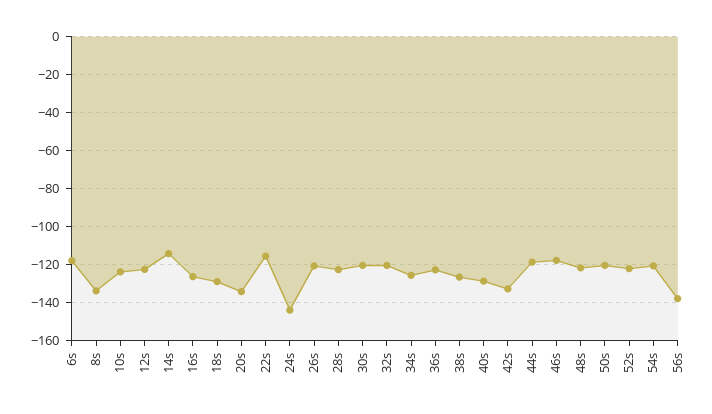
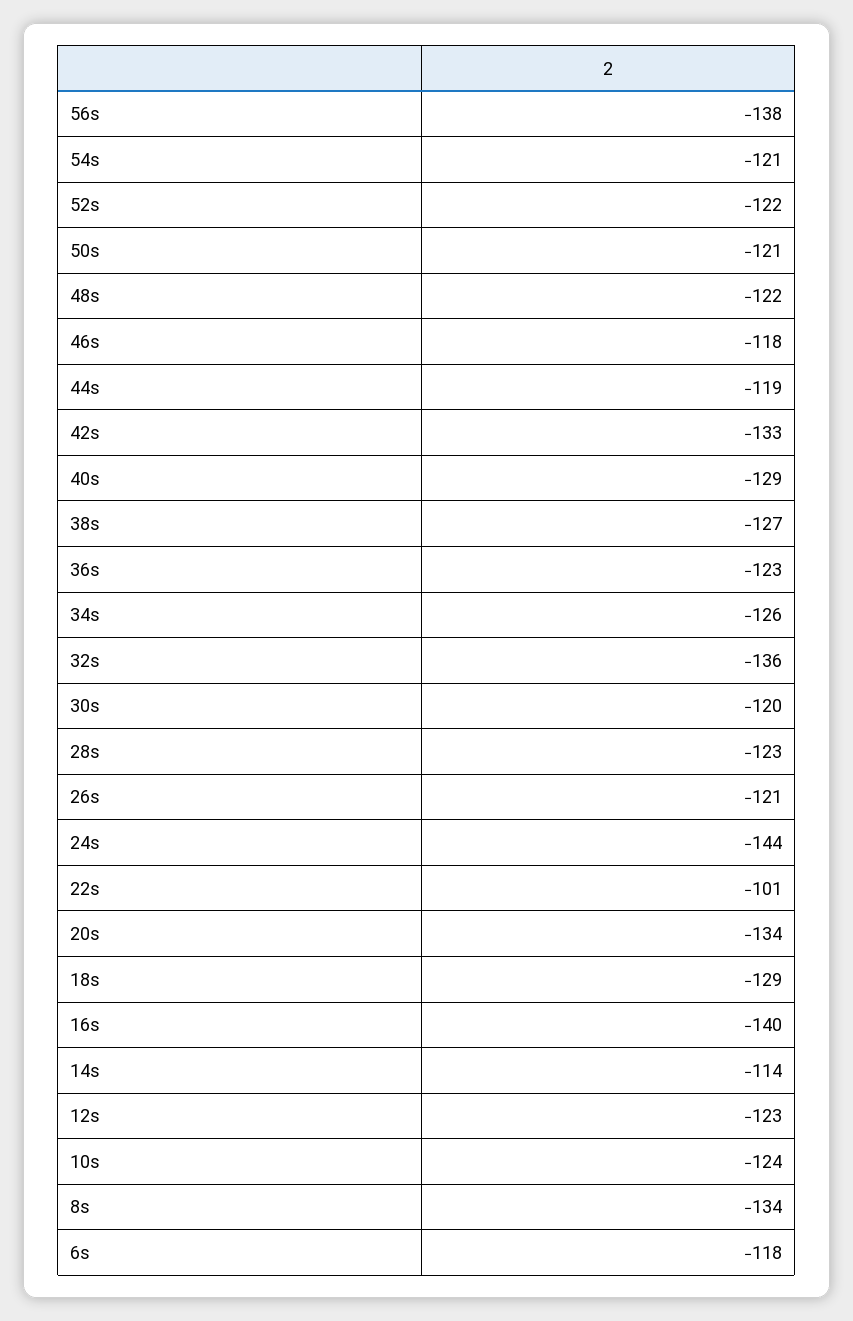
16s: -125 -> -140
22s: -115 -> -101
32s: -120 -> -136

